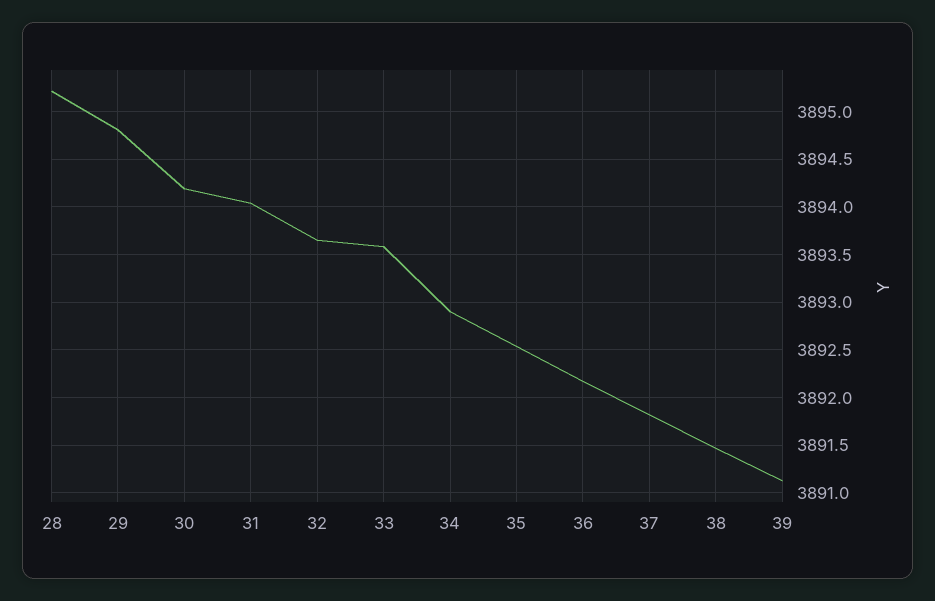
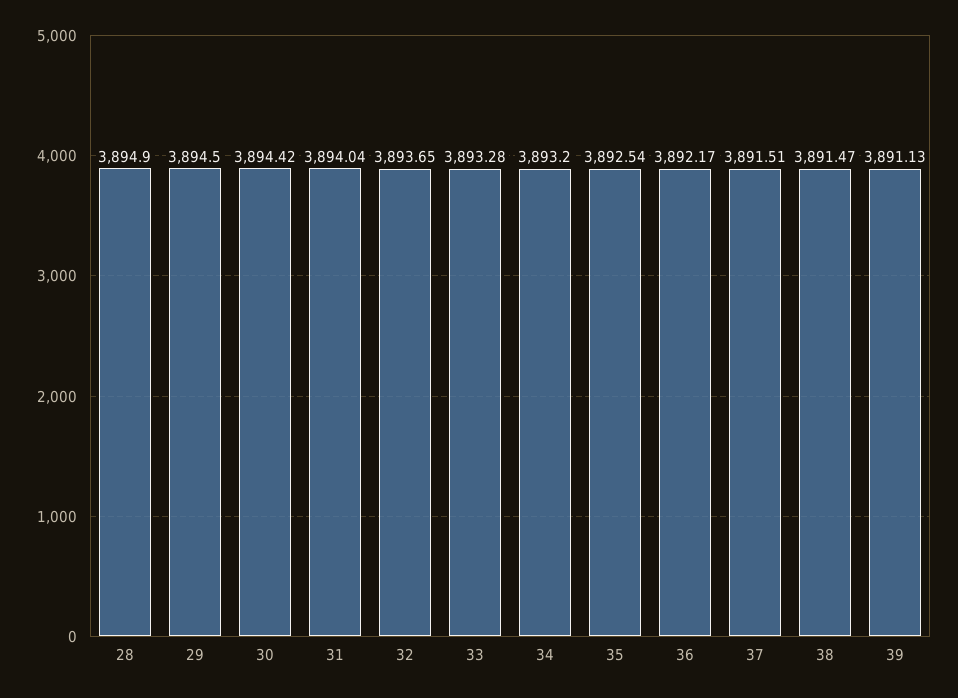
28: 3895.2 -> 3894.9
29: 3894.8 -> 3894.5
30: 3894.2 -> 3894.42
33: 3893.6 -> 3893.28
34: 3892.9 -> 3893.2
37: 3891.8 -> 3891.51

